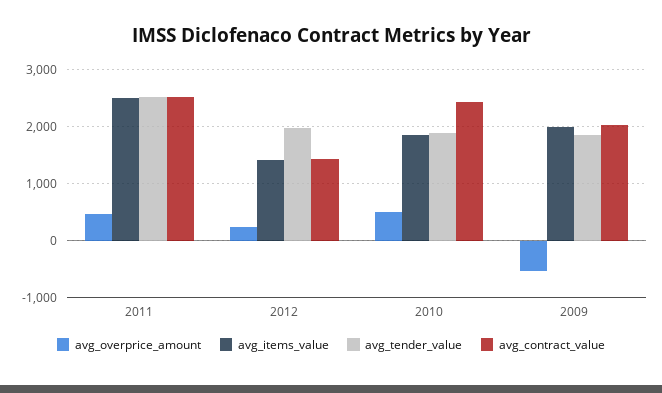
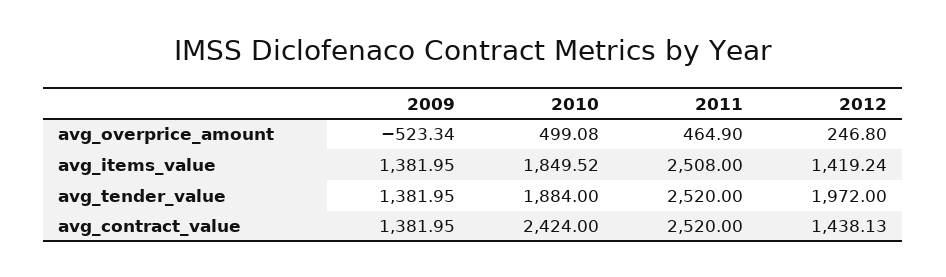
avg_items_value, 2009: 2000 -> 1381.95
avg_tender_value, 2009: 1800 -> 1381.95
avg_contract_value, 2009: 2000 -> 1381.95

